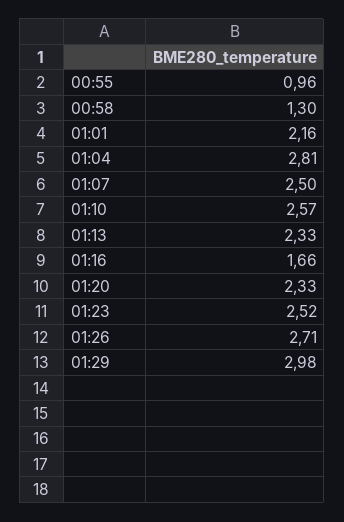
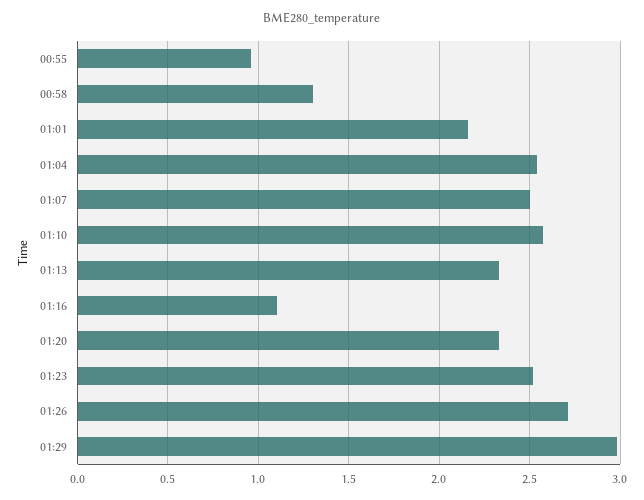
01:04: 2.81 -> 2.55
01:16: 1.66 -> 1.1

